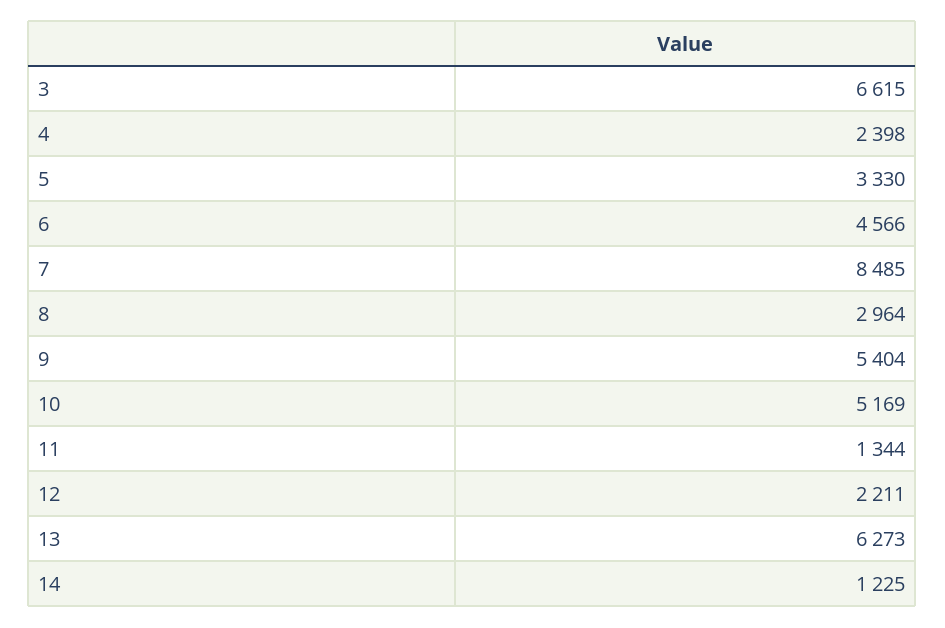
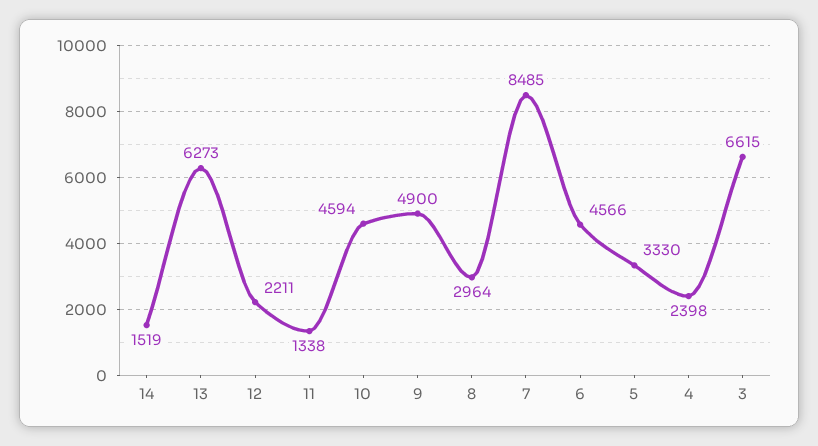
9: 5404 -> 4900
10: 5169 -> 4594
11: 1344 -> 1338
14: 1225 -> 1519

